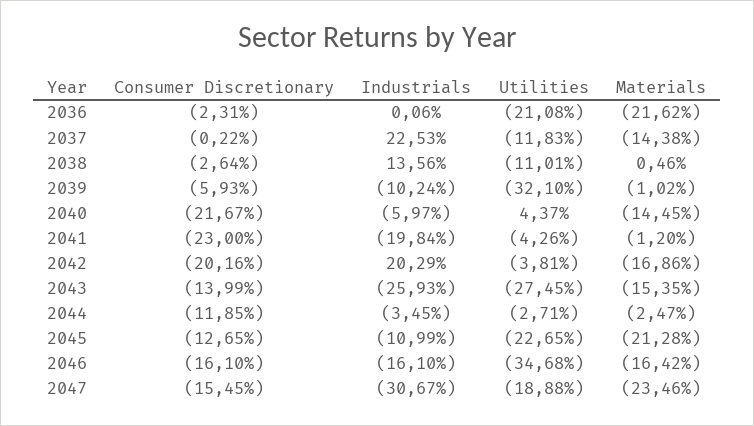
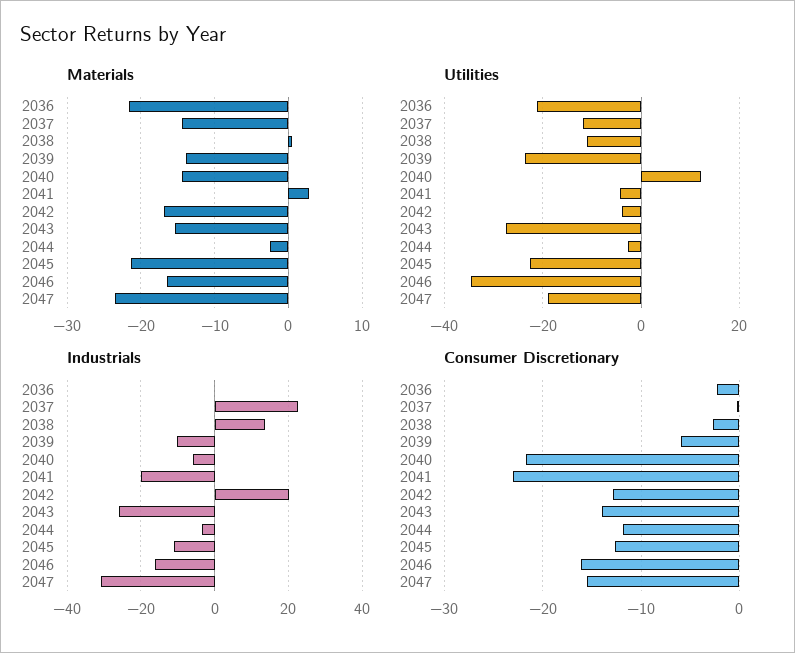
Utilities, 2039: -32.1 -> -24
Materials, 2039: -1.02 -> -14
Utilities, 2040: 4.37 -> 12
Materials, 2041: -1.2 -> 3
Consumer Discretionary, 2042: -20.16 -> -13

